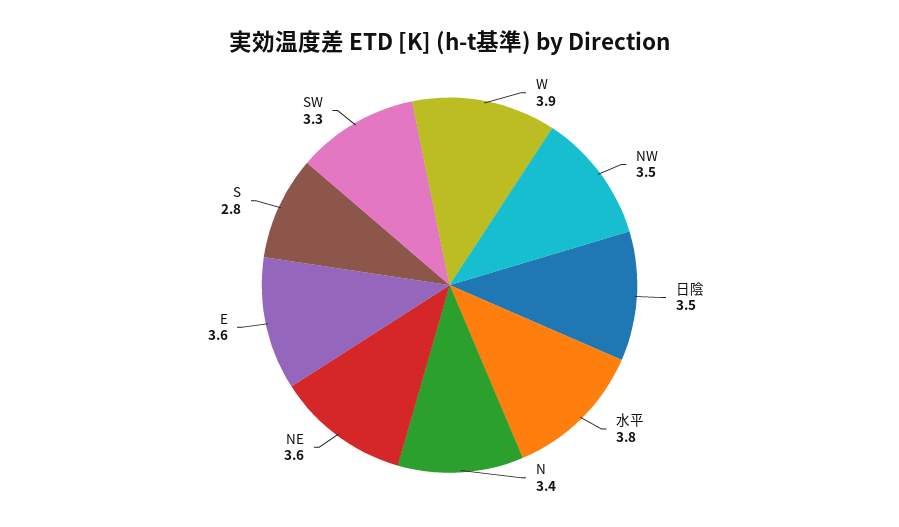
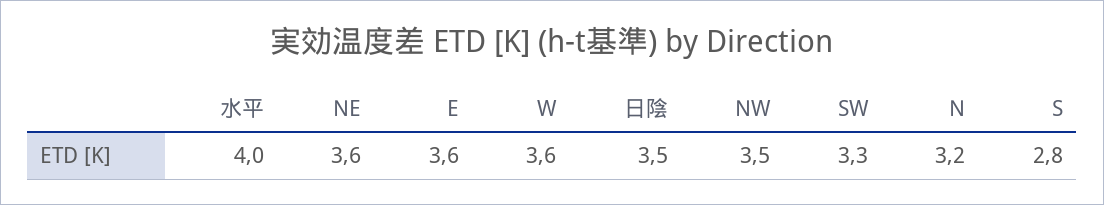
W: 3.9 -> 3.6
水平: 3.8 -> 4
N: 3.4 -> 3.2

